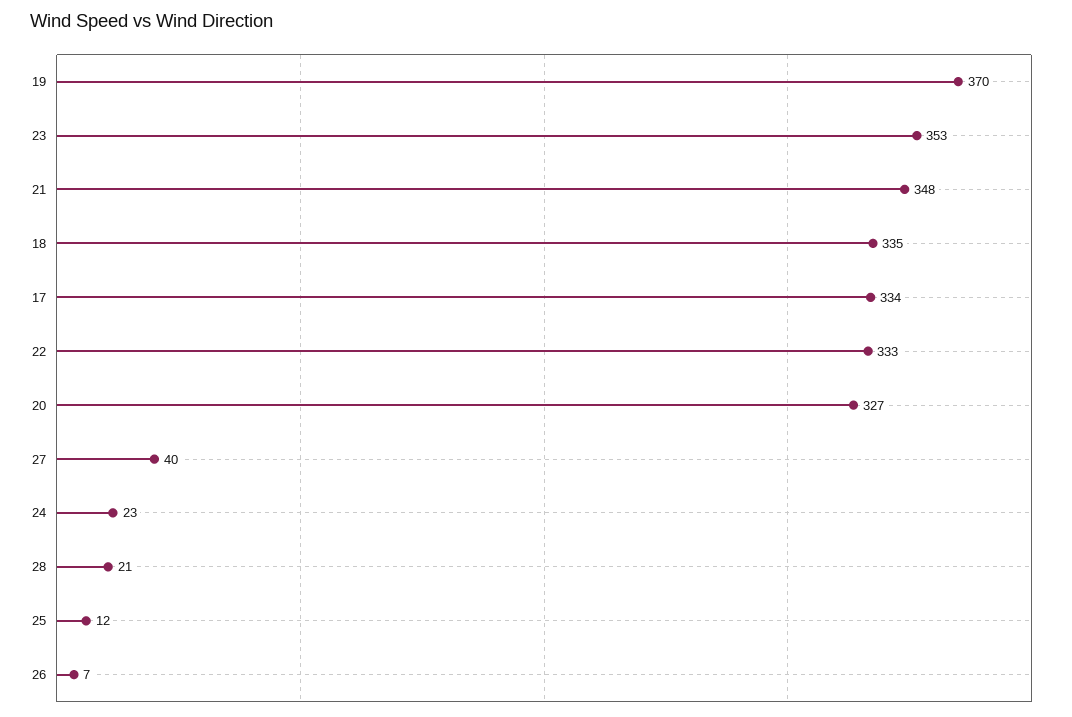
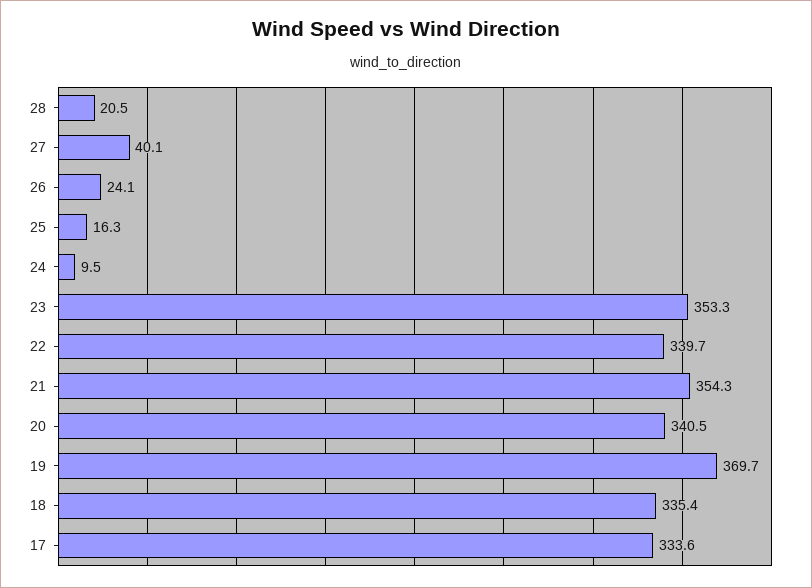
21: 348 -> 354.3
22: 333 -> 339.7
20: 327 -> 340.5
24: 23 -> 9.5
25: 12 -> 16.3
26: 7 -> 24.1

